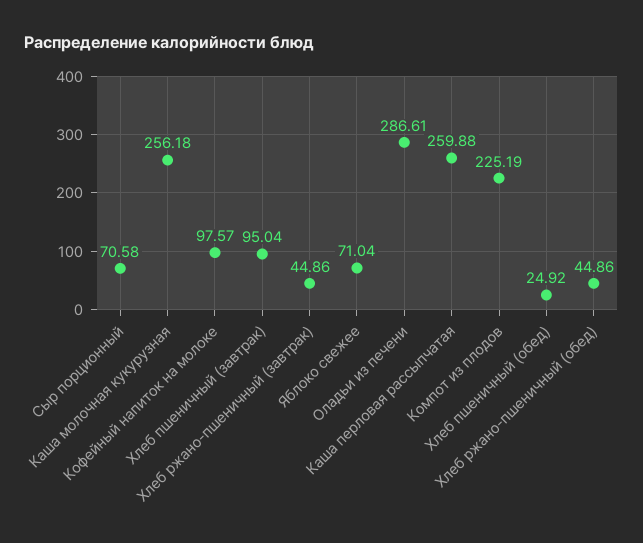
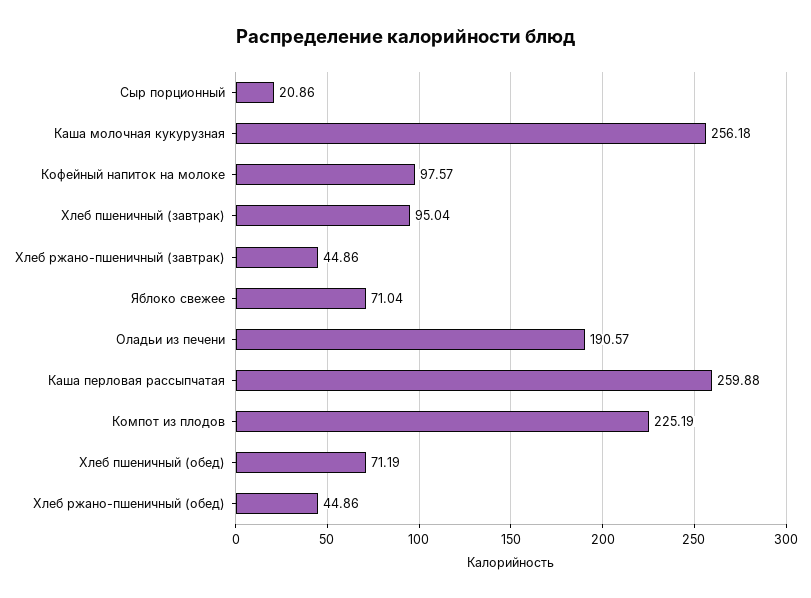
Сыр порционный: 70.58 -> 20.86
Оладьи из печени: 286.61 -> 190.57
Хлеб пшеничный (обед): 24.92 -> 71.19

